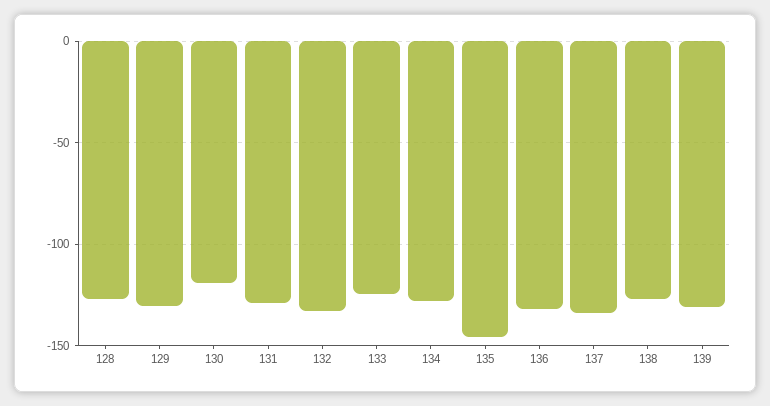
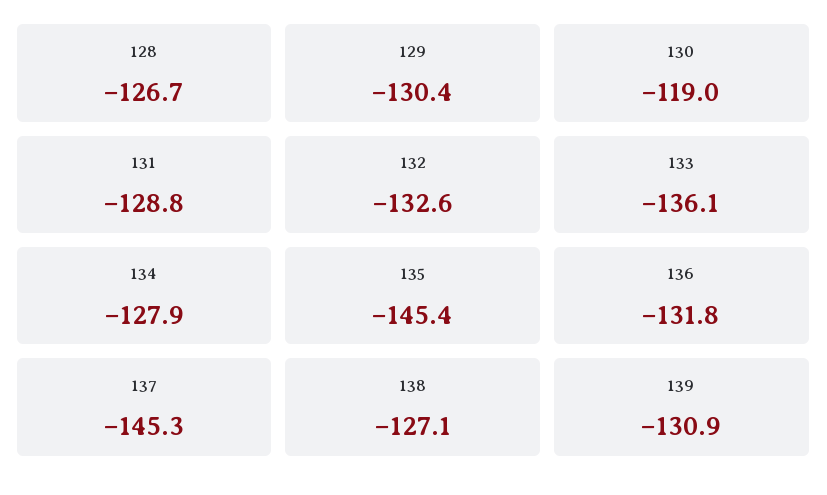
133: -125 -> -136.1
137: -135 -> -145.3

